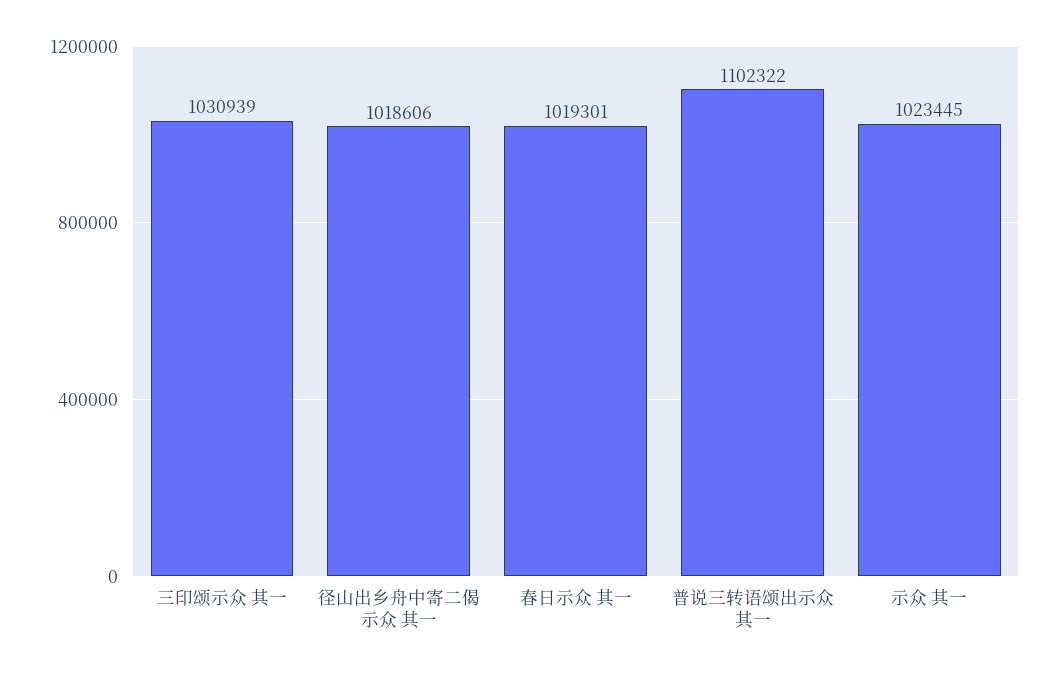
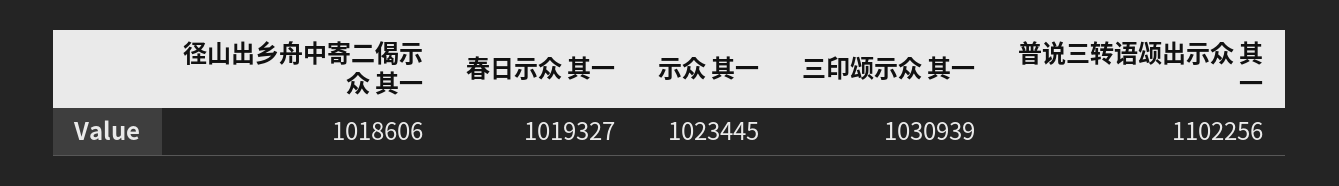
春日示众 其一: 1019301 -> 1019327
普说三转语颂出示众 其一: 1102322 -> 1102256

